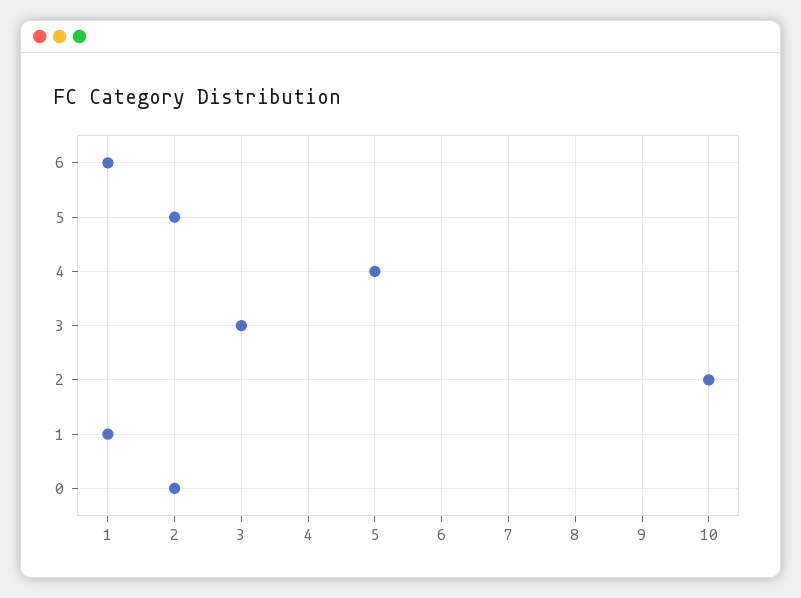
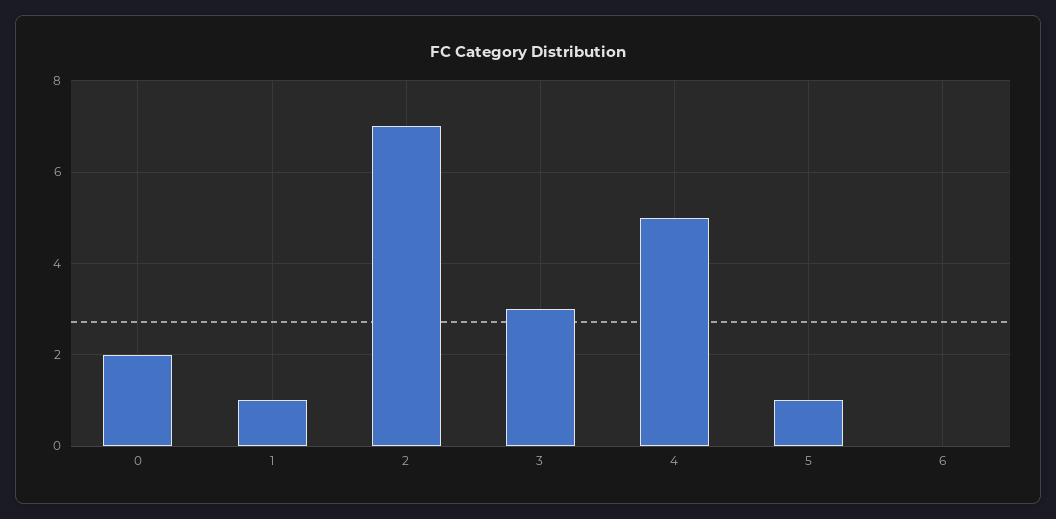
6: 1 -> 0
5: 2 -> 1
2: 10 -> 7

